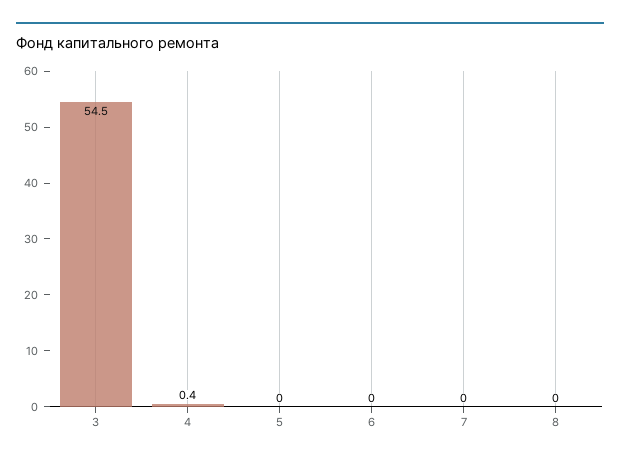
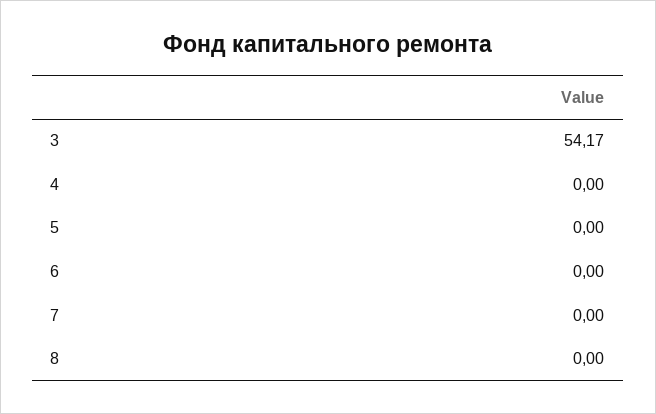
3: 54.5 -> 54.17
4: 0.4 -> 0

